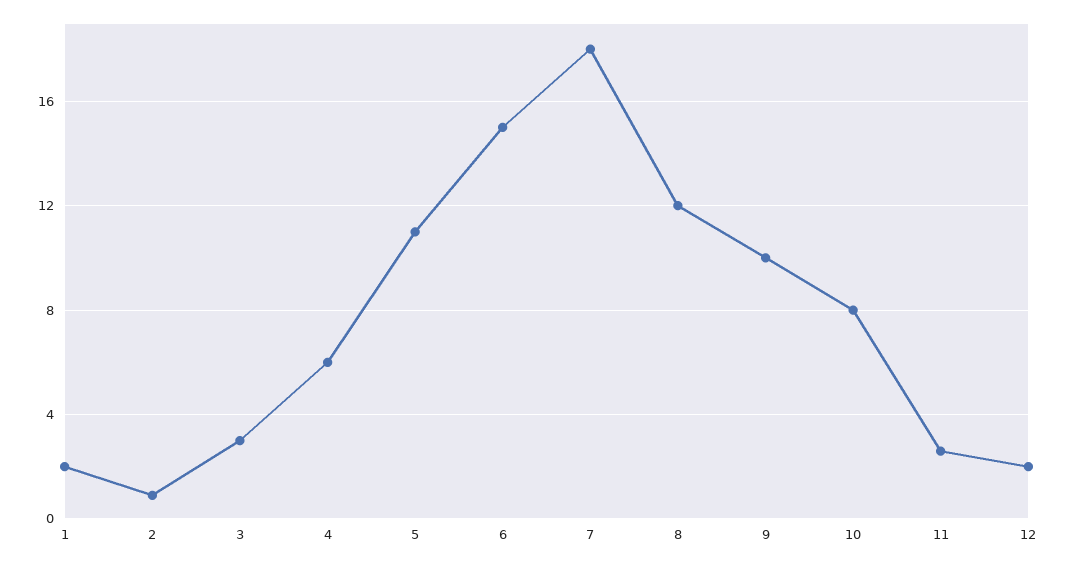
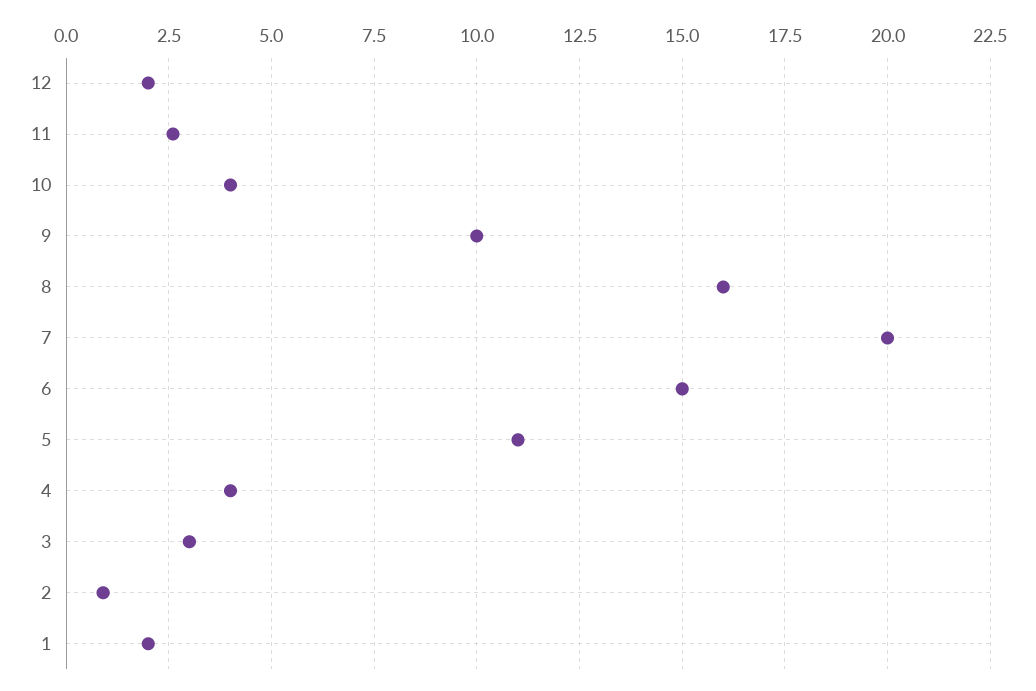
4: 6 -> 4
7: 18 -> 20
8: 12 -> 16
10: 8 -> 4

